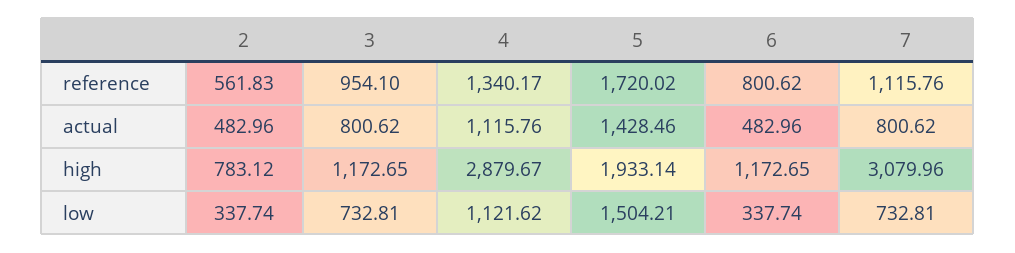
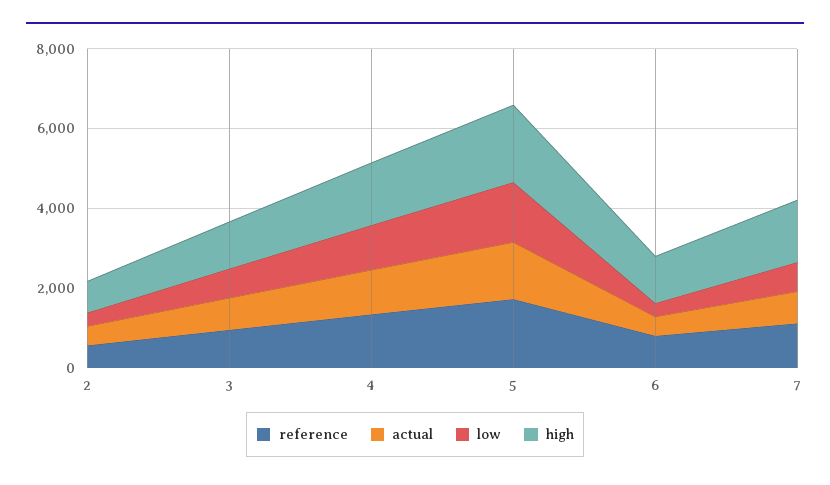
high, 4: 2879.67 -> 1500
high, 7: 3079.96 -> 1500

